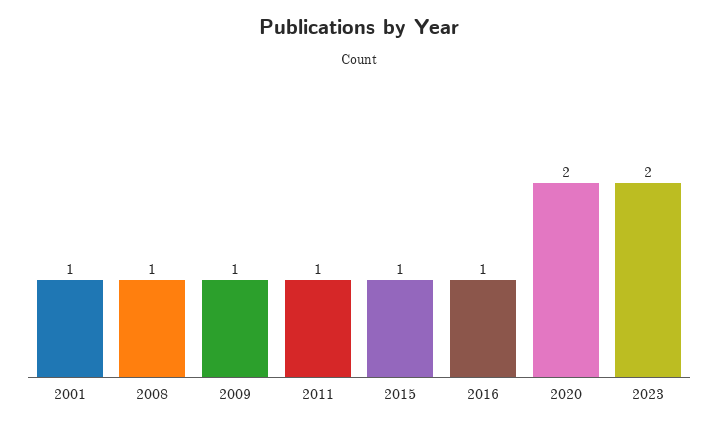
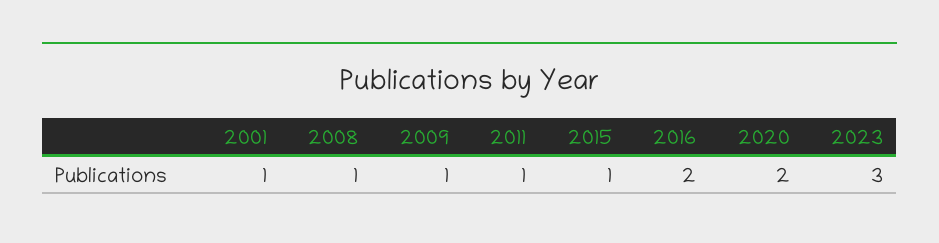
2016: 1 -> 2
2023: 2 -> 3

